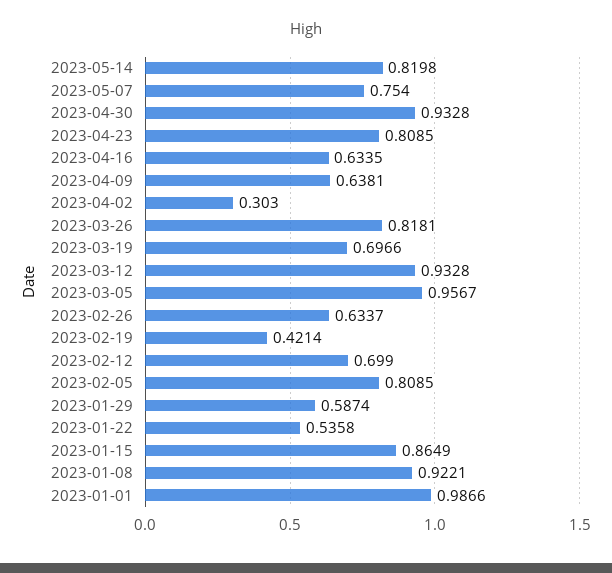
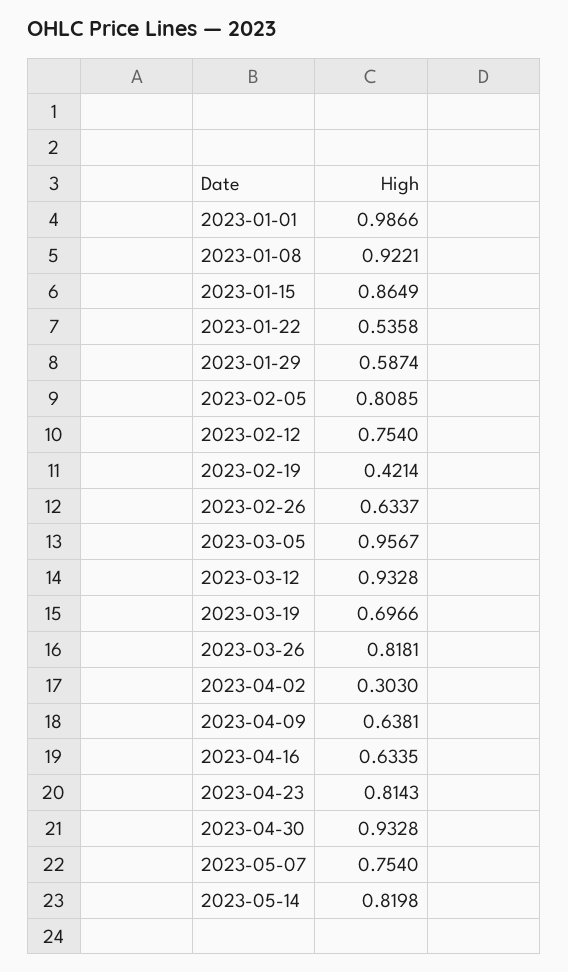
2023-04-23: 0.8085 -> 0.8143
2023-02-12: 0.699 -> 0.754

